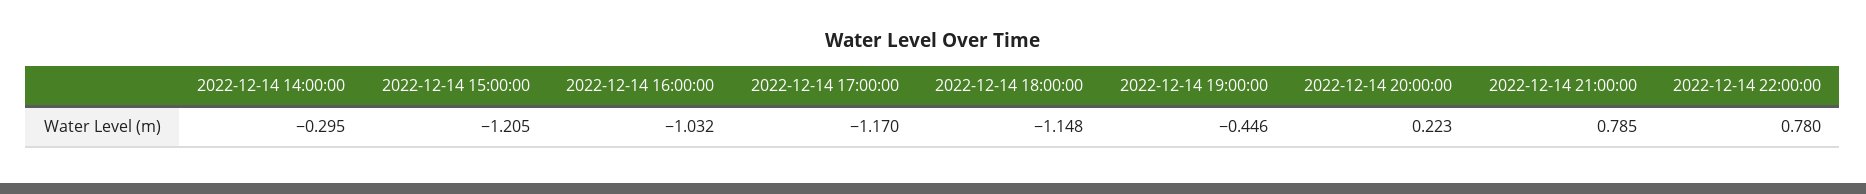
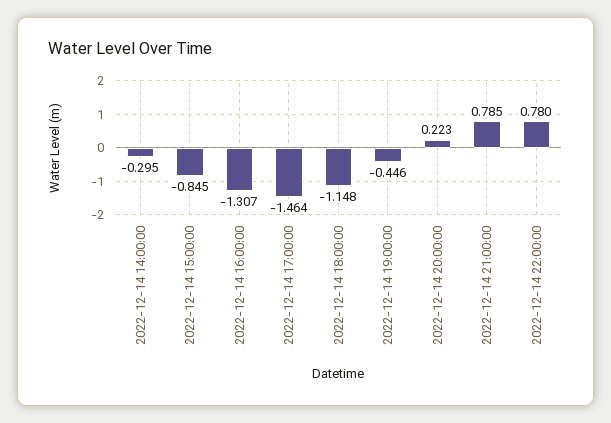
2022-12-14 15:00:00: -1.205 -> -0.845
2022-12-14 16:00:00: -1.032 -> -1.307
2022-12-14 17:00:00: -1.17 -> -1.464

